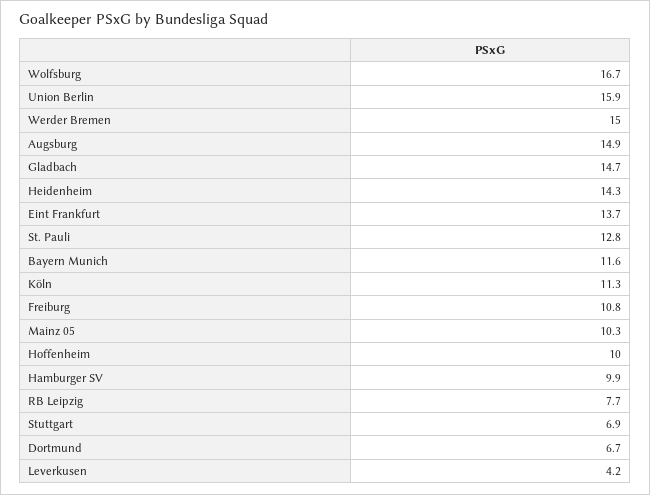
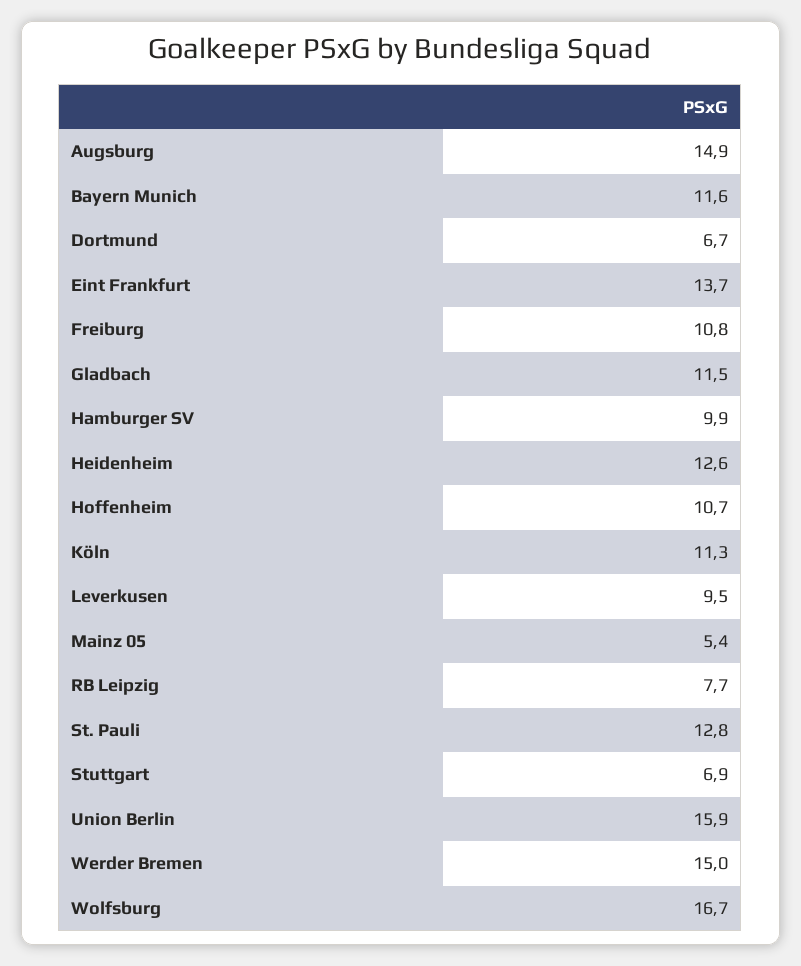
Gladbach: 14.7 -> 11.5
Heidenheim: 14.3 -> 12.6
Mainz 05: 10.3 -> 5.4
Hoffenheim: 10 -> 10.7
Leverkusen: 4.2 -> 9.5

